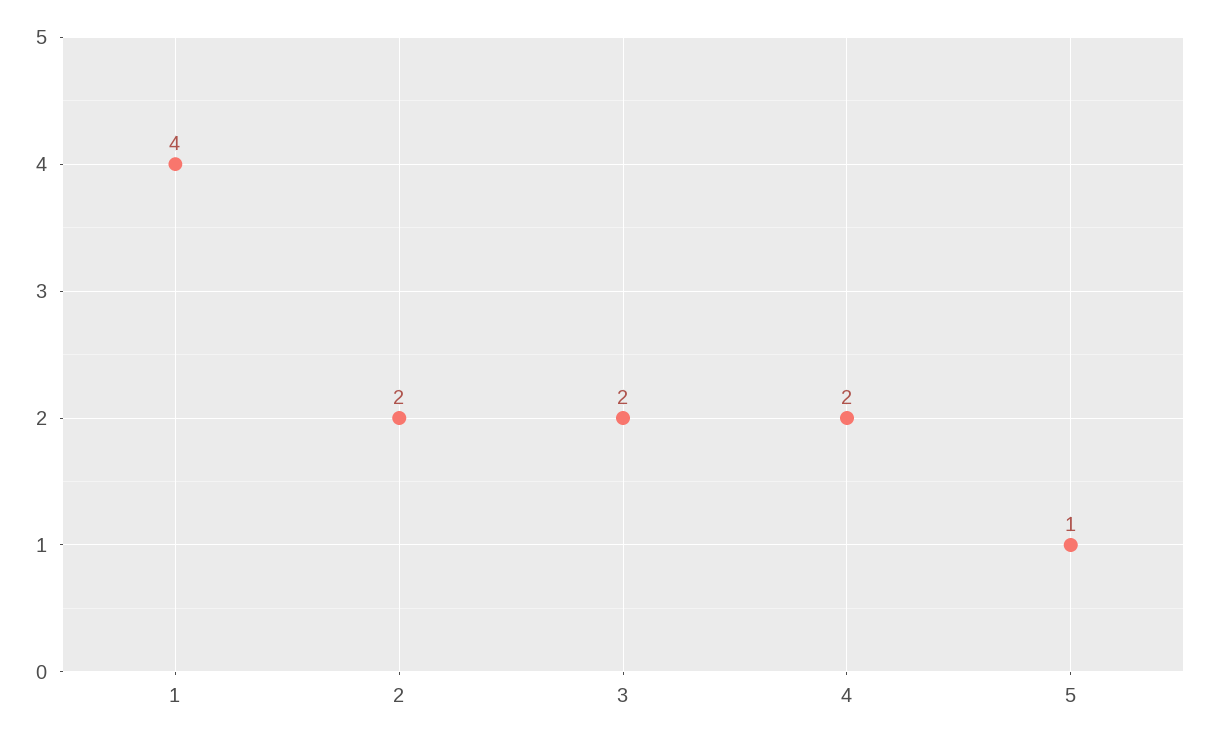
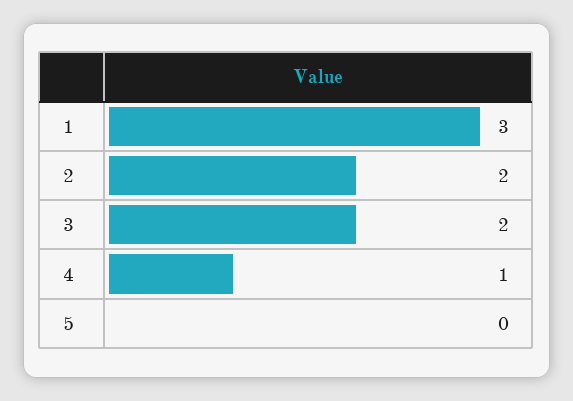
1: 4 -> 3
4: 2 -> 1
5: 1 -> 0

